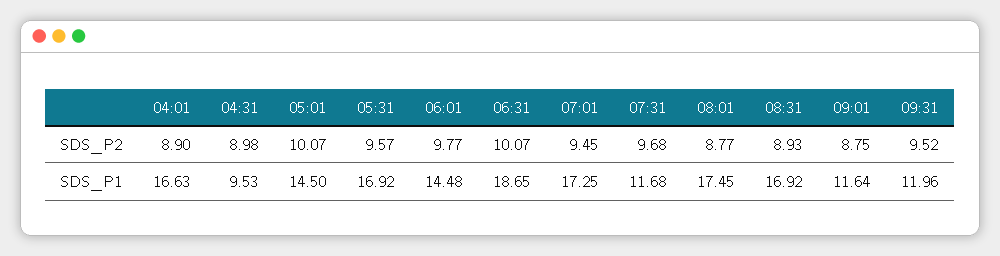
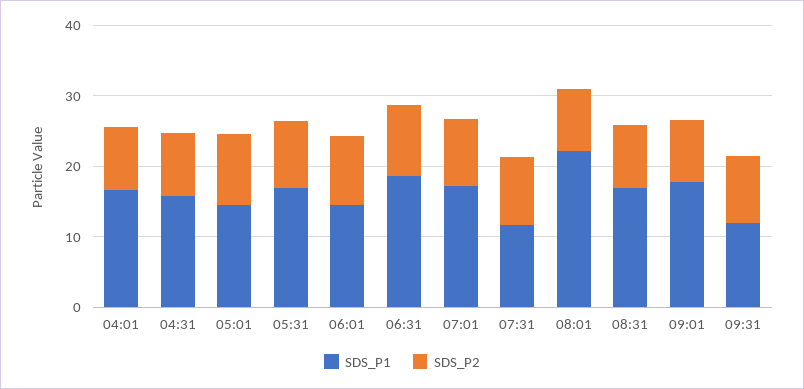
SDS_P1, 04:31: 9.53 -> 16
SDS_P1, 08:01: 17.45 -> 22
SDS_P1, 09:01: 11.64 -> 18

